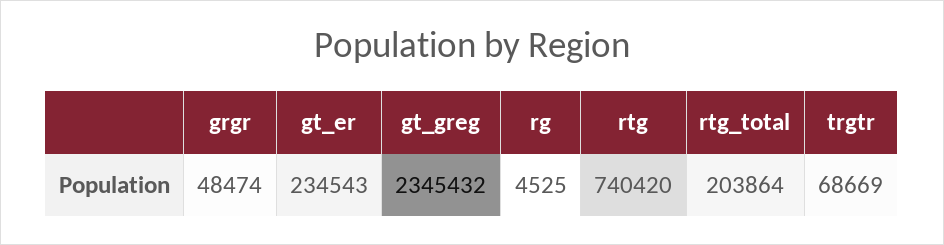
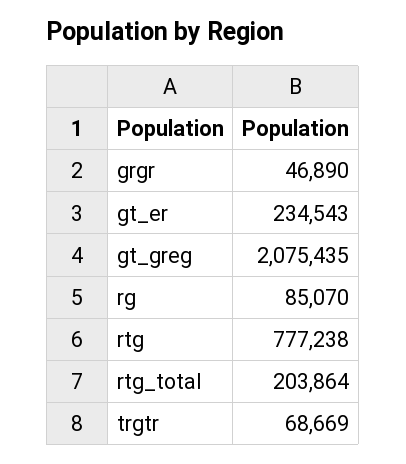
grgr: 48474 -> 46890
gt_greg: 2345432 -> 2075435
rg: 4525 -> 85070
rtg: 740420 -> 777238

